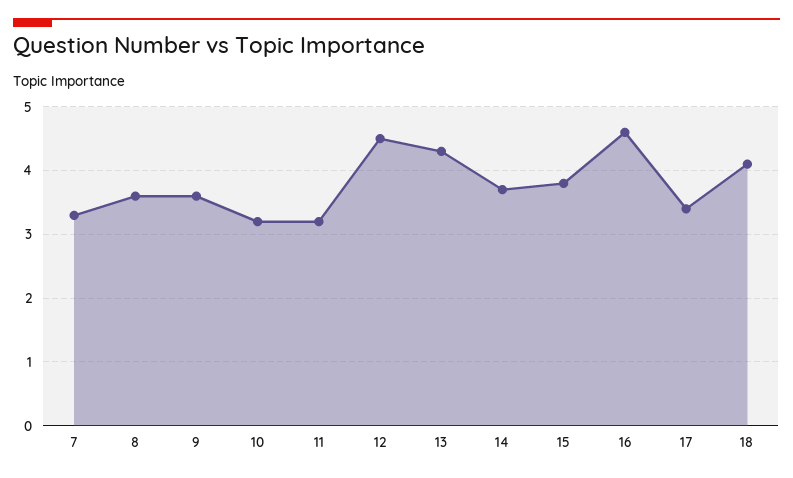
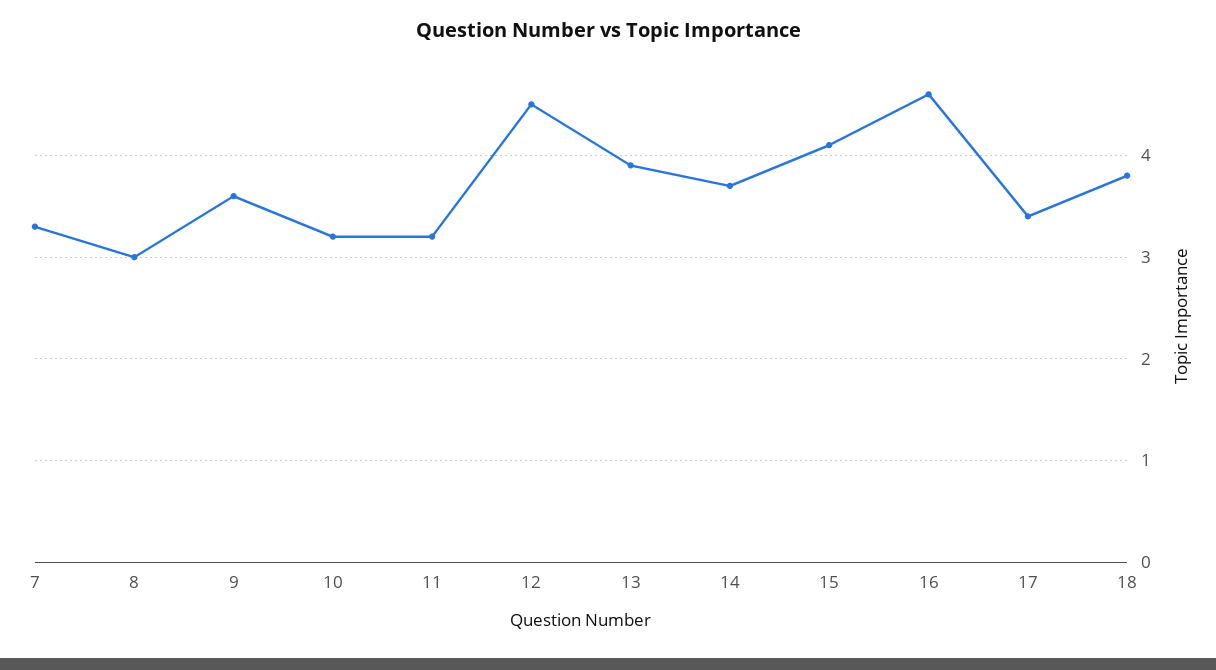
8: 3.6 -> 3
13: 4.3 -> 3.9
15: 3.8 -> 4.1
18: 4.1 -> 3.8

